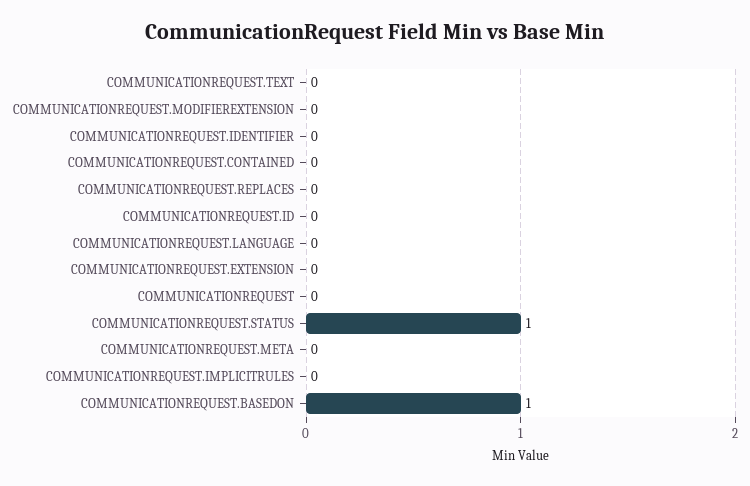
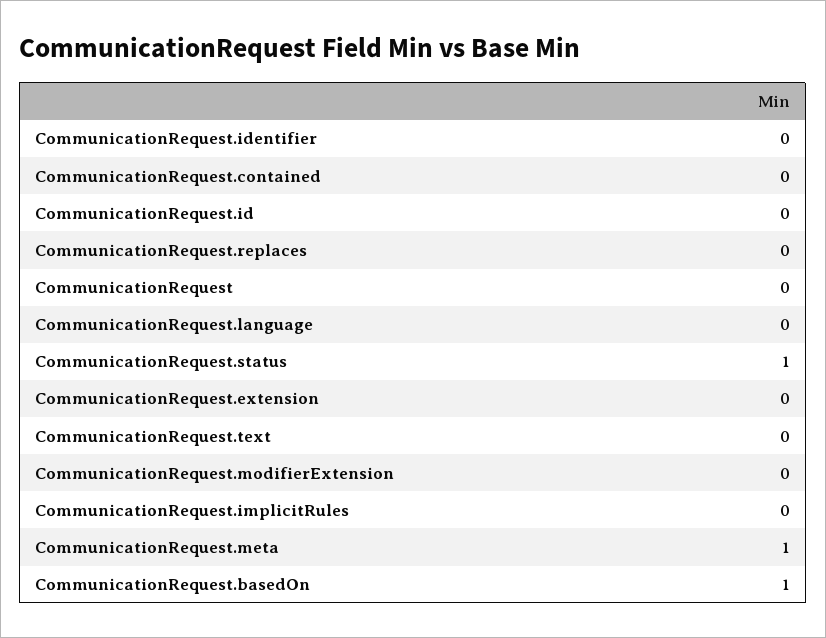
COMMUNICATIONREQUEST.META: 0 -> 1

